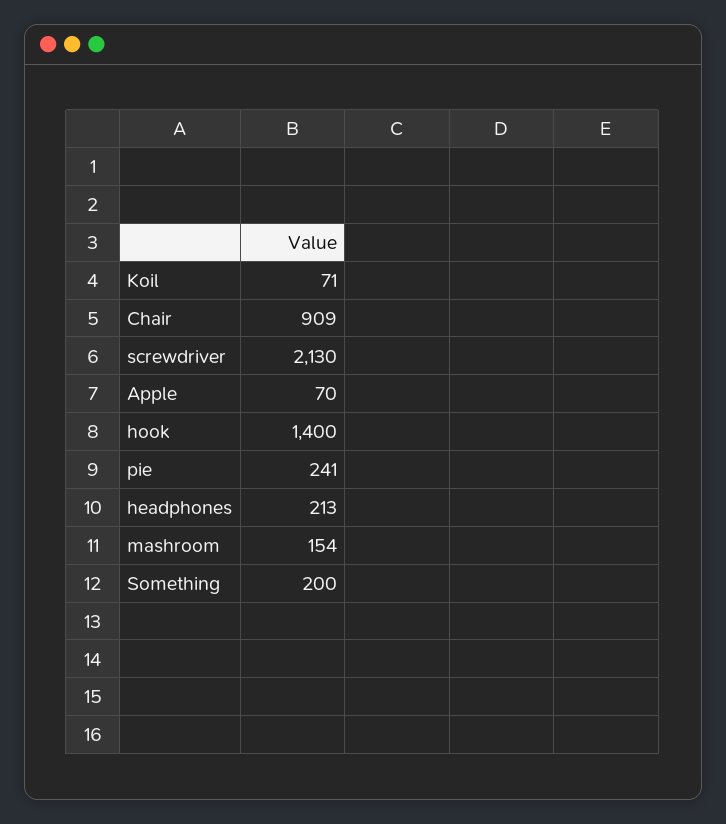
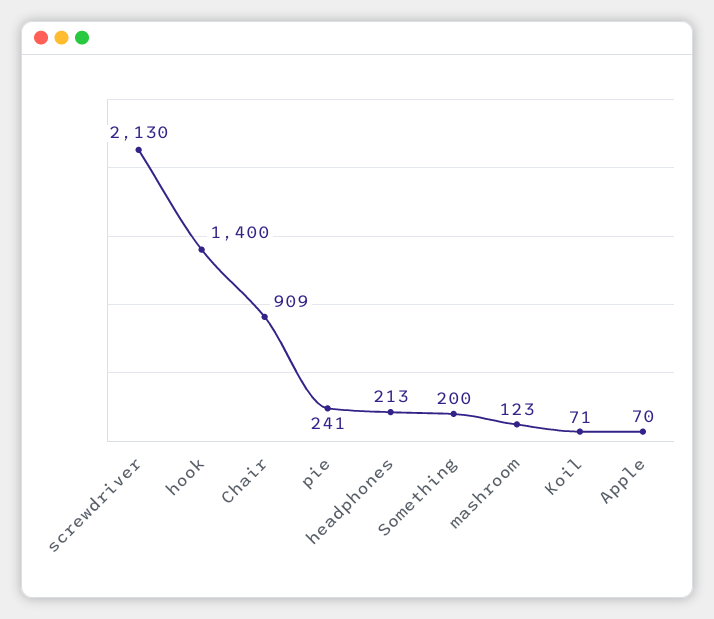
mashroom: 154 -> 123

